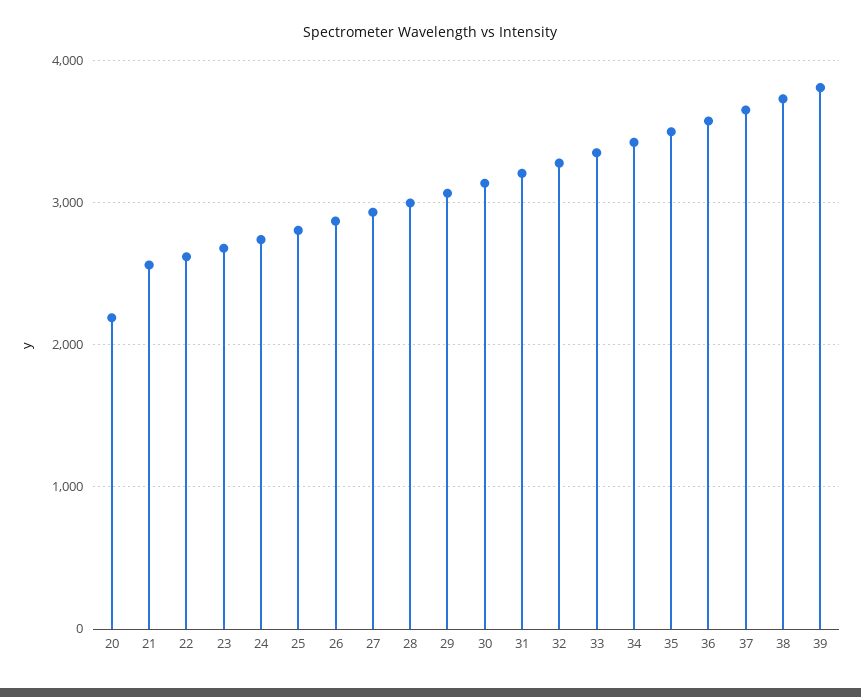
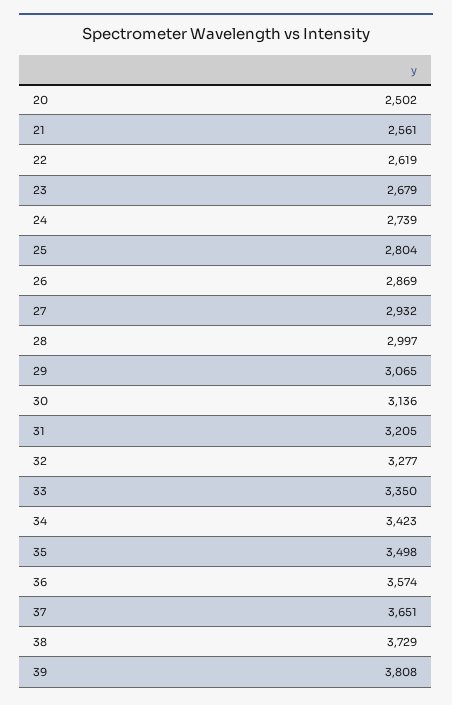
20: 2200 -> 2502

